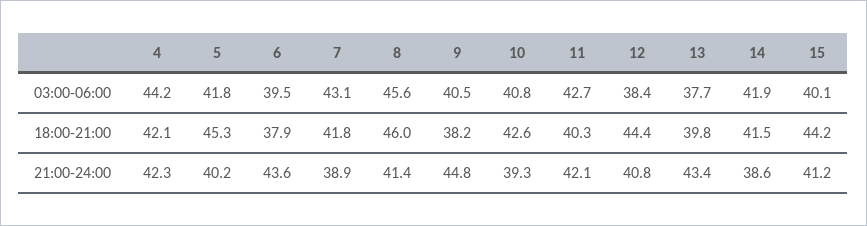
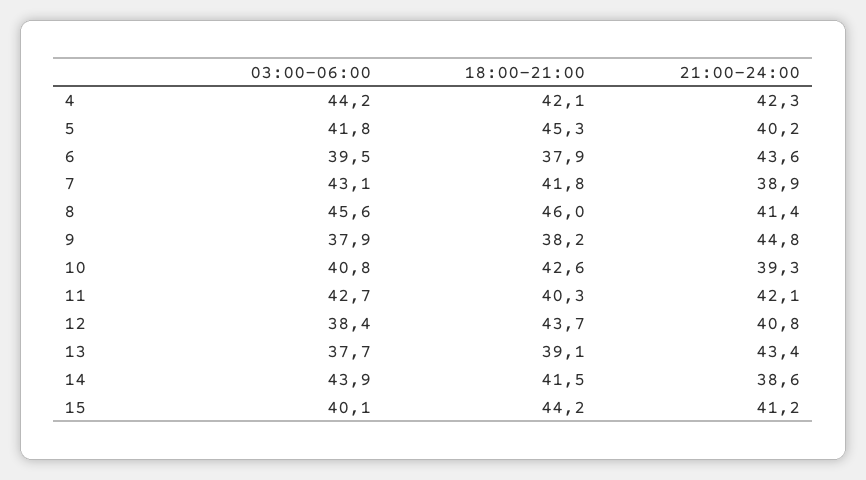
9, 03:00-06:00: 40.5 -> 37.9
14, 03:00-06:00: 41.9 -> 43.9
12, 18:00-21:00: 44.4 -> 43.7
13, 18:00-21:00: 39.8 -> 39.1

